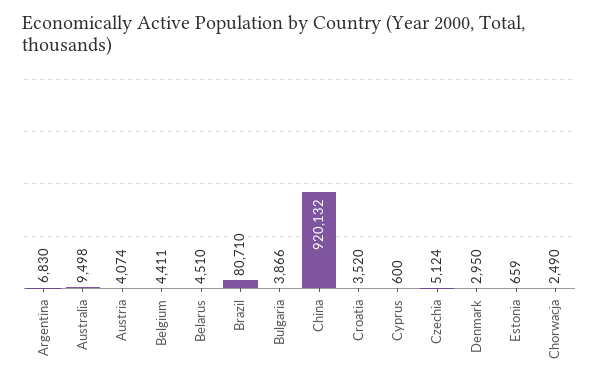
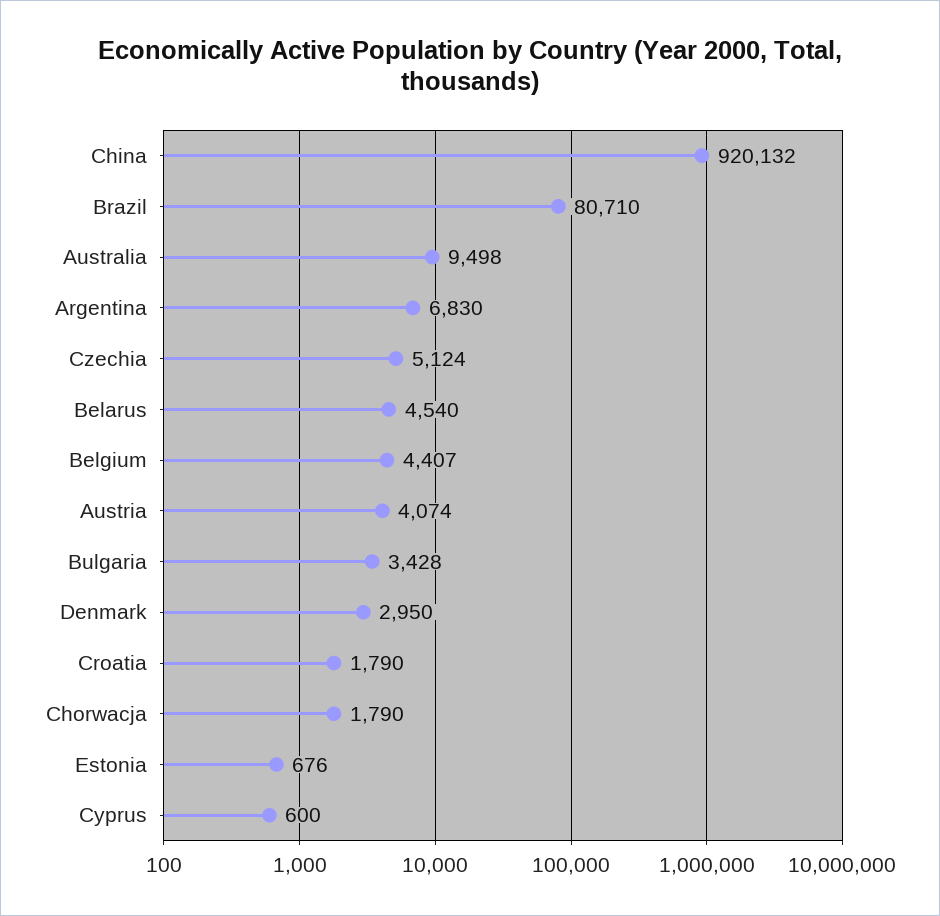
Belgium: 4411 -> 4407
Belarus: 4510 -> 4540
Bulgaria: 3866 -> 3428
Croatia: 3520 -> 1790
Estonia: 659 -> 676
Chorwacja: 2490 -> 1790

